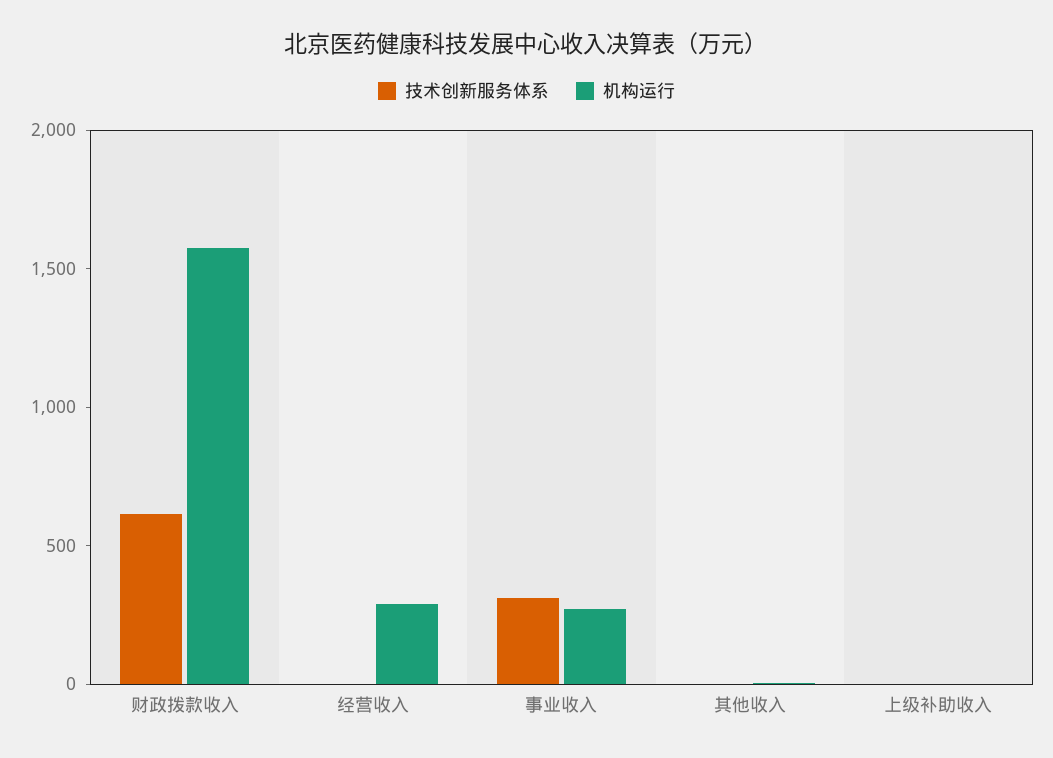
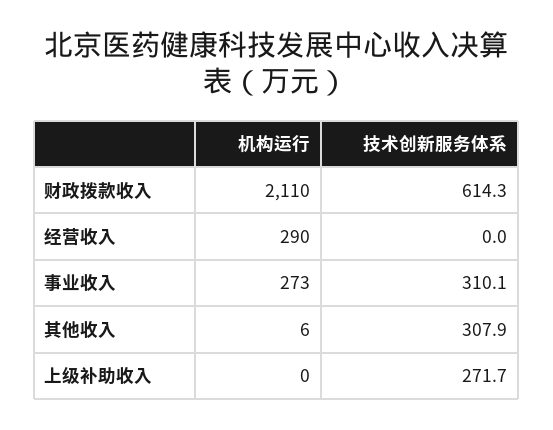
机构运行, 财政拨款收入: 1600 -> 2110
技术创新服务体系, 其他收入: 0 -> 307.9
技术创新服务体系, 上级补助收入: 0 -> 271.7

